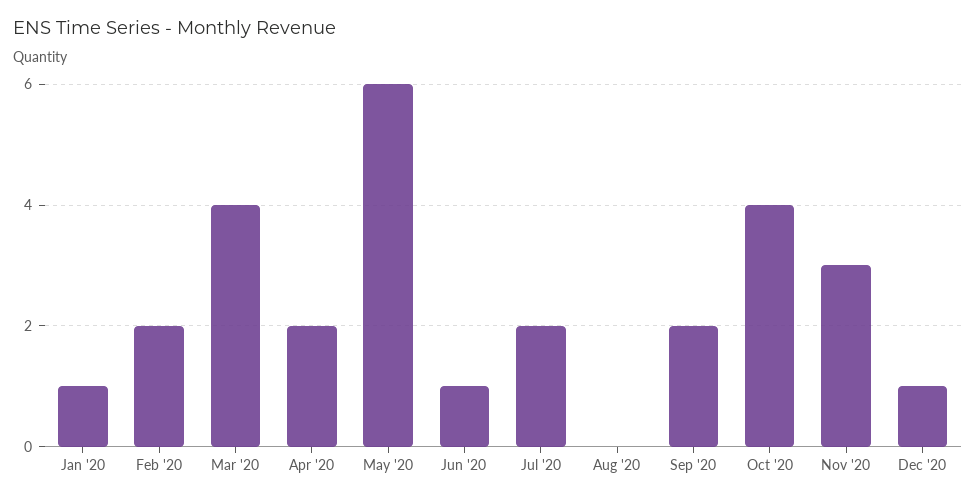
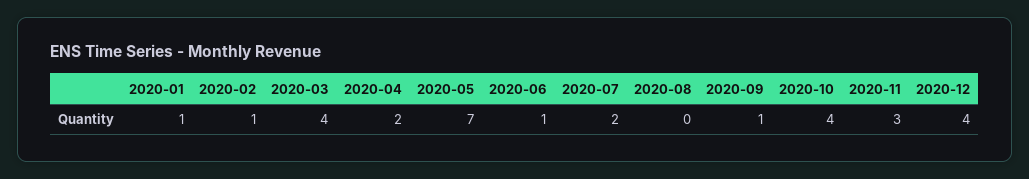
Feb '20: 2 -> 1
May '20: 6 -> 7
Sep '20: 2 -> 1
Dec '20: 1 -> 4

